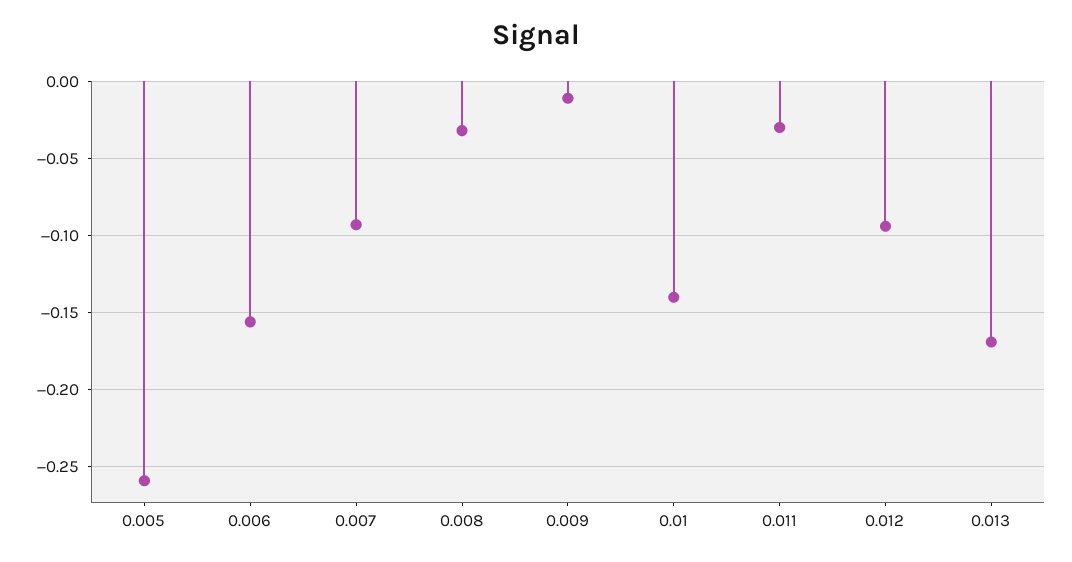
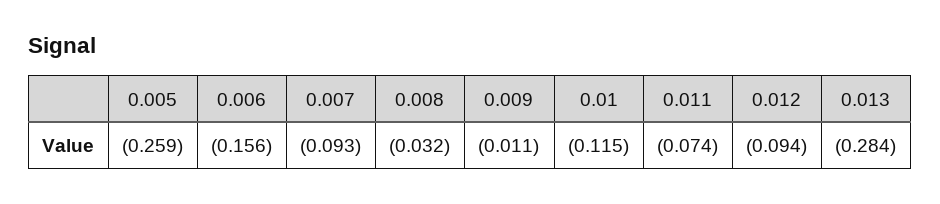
0.01: -0.14 -> -0.115
0.011: -0.03 -> -0.074
0.013: -0.17 -> -0.284

